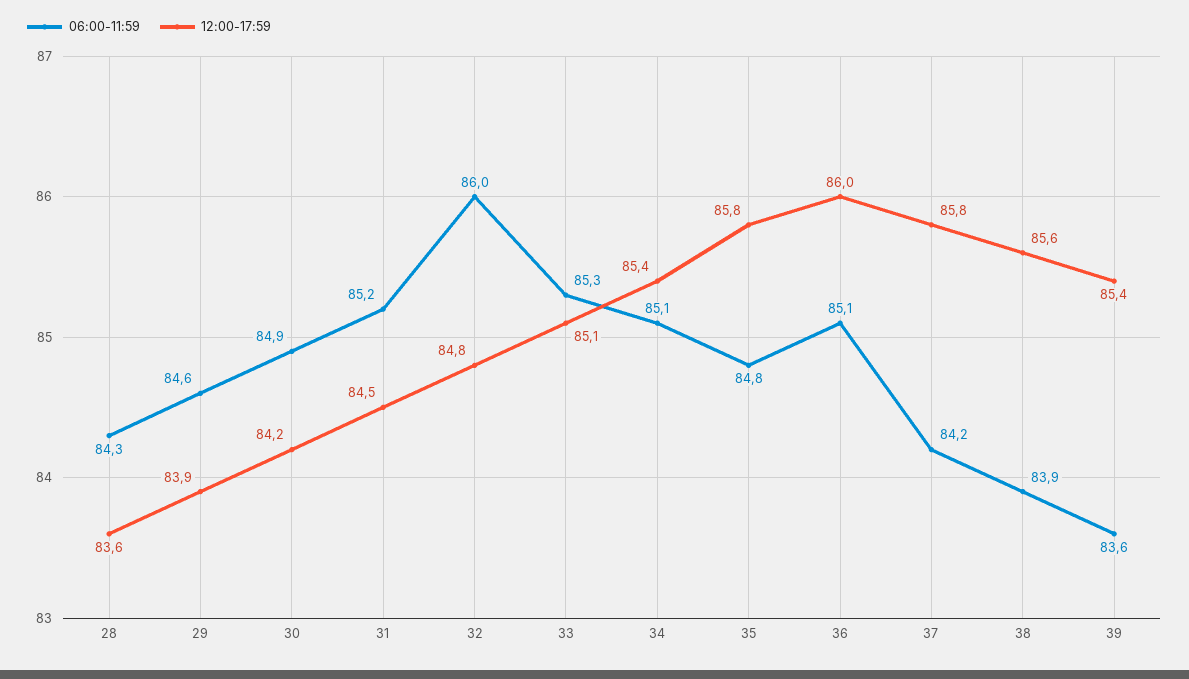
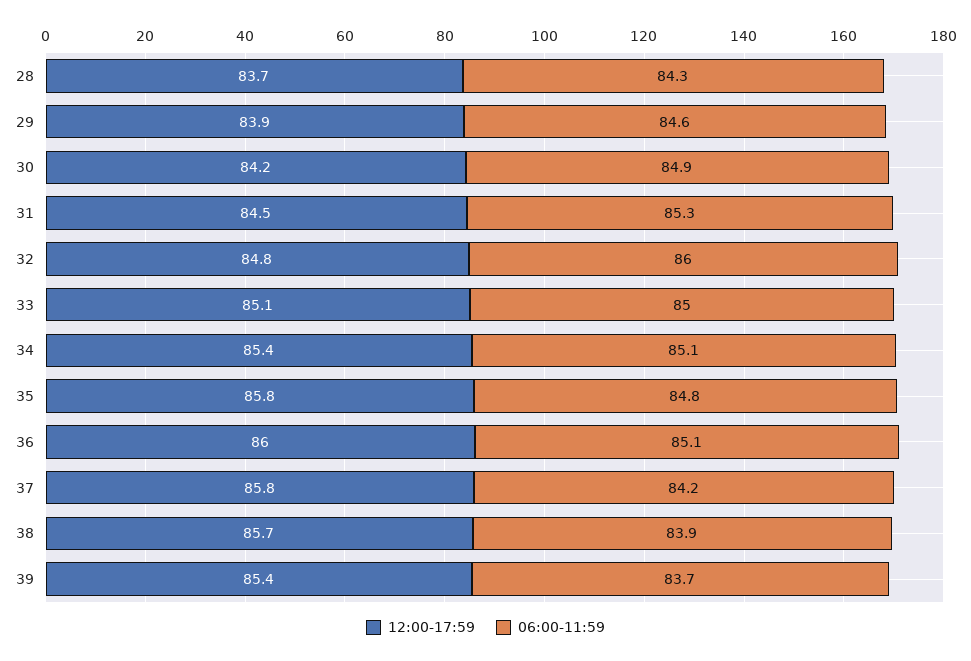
12:00-17:59, 28: 83.6 -> 83.7
06:00-11:59, 31: 85.2 -> 85.3
06:00-11:59, 33: 85.3 -> 85
12:00-17:59, 38: 85.6 -> 85.7
06:00-11:59, 39: 83.6 -> 83.7

